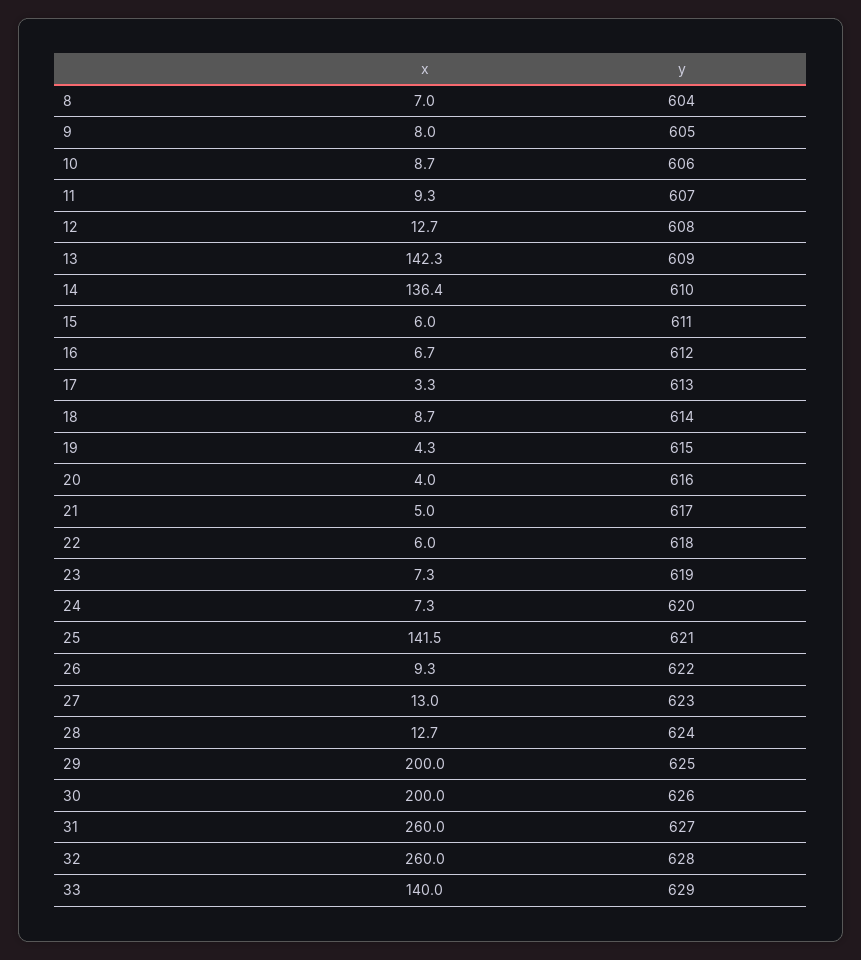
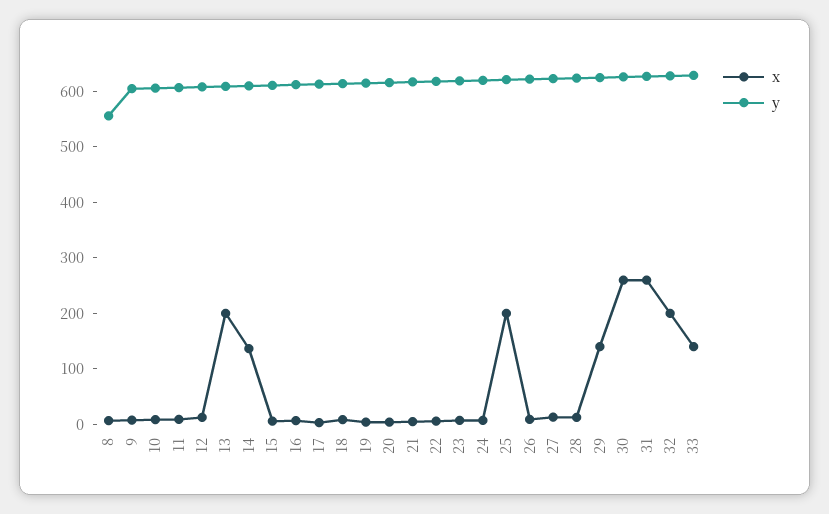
y, 8: 604 -> 560
x, 13: 142.3 -> 200
x, 25: 141.5 -> 200
x, 29: 200 -> 140
x, 30: 200 -> 260
x, 32: 260 -> 200

